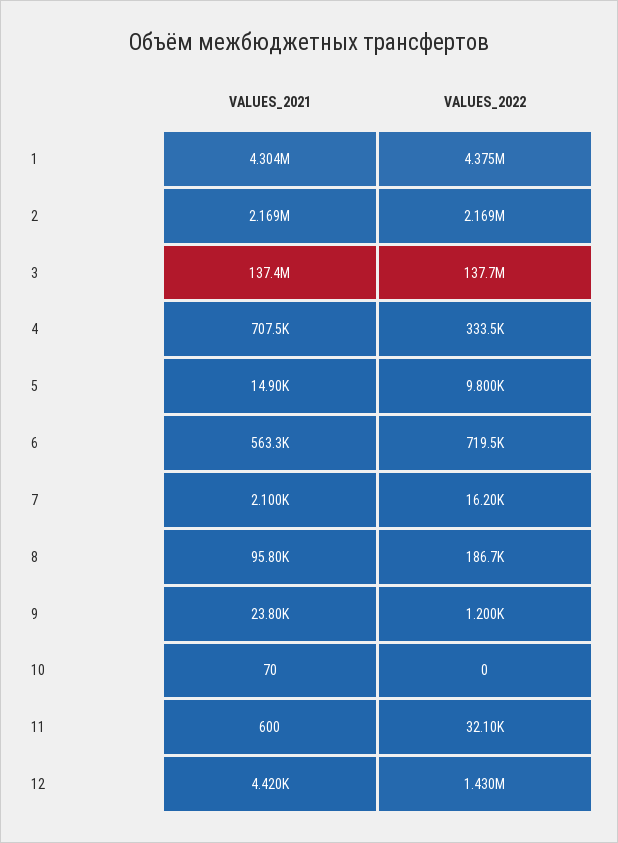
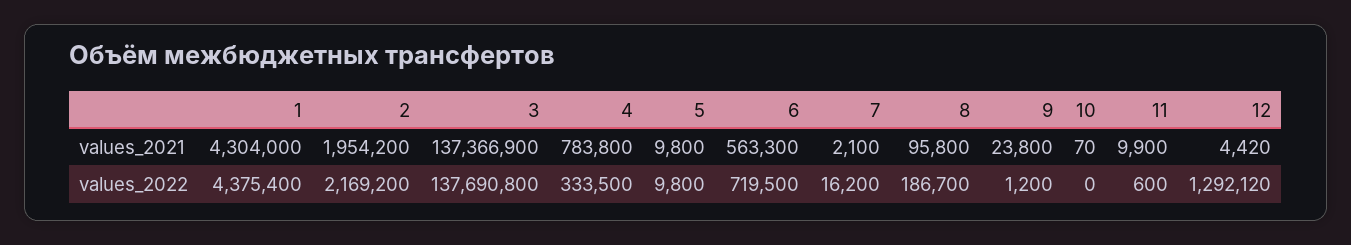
VALUES_2021, 2: 2169000 -> 1954200
VALUES_2021, 4: 707500 -> 783800
VALUES_2021, 5: 14900 -> 9800
VALUES_2021, 11: 600 -> 9900
VALUES_2022, 11: 32100 -> 600
VALUES_2022, 12: 1430000 -> 1292120

